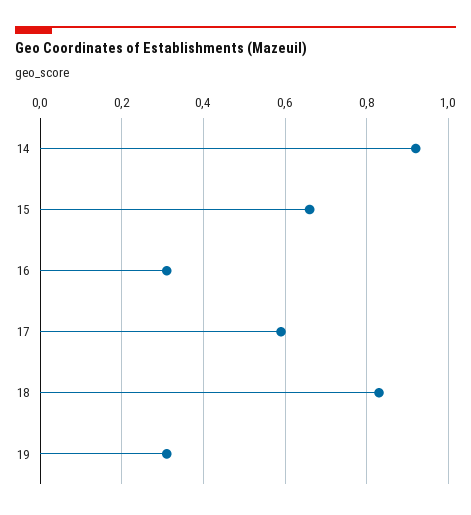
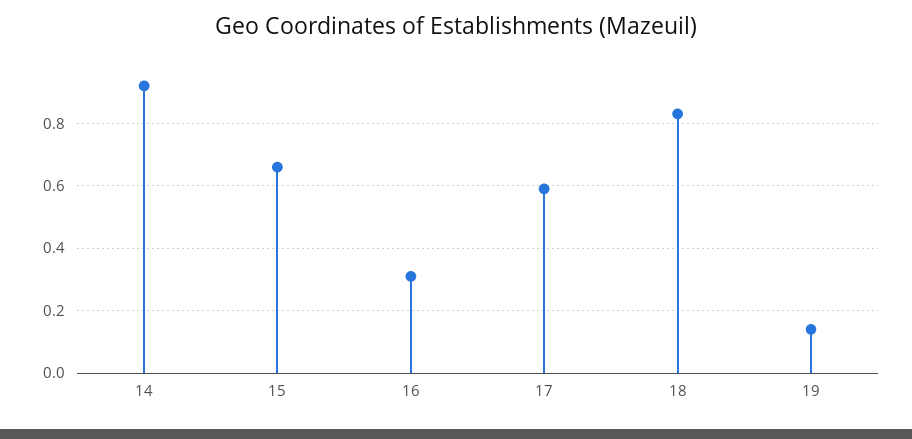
19: 0.3 -> 0.15

